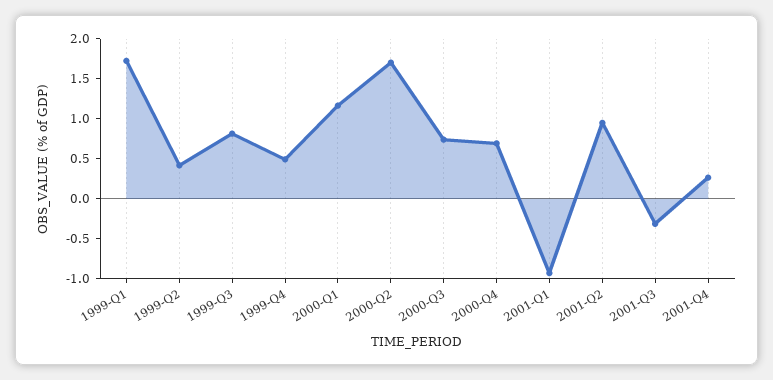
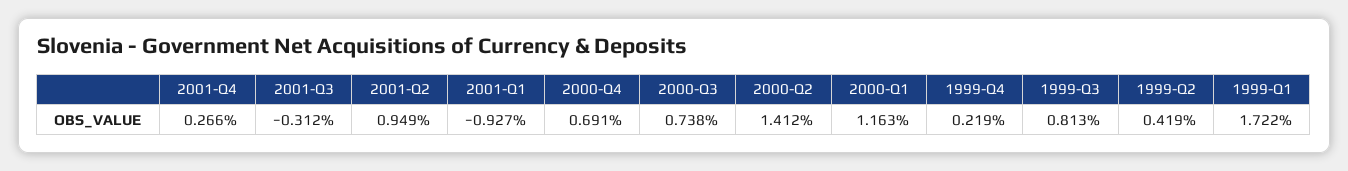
1999-Q4: 0.5 -> 0.219
2000-Q2: 1.7 -> 1.412

